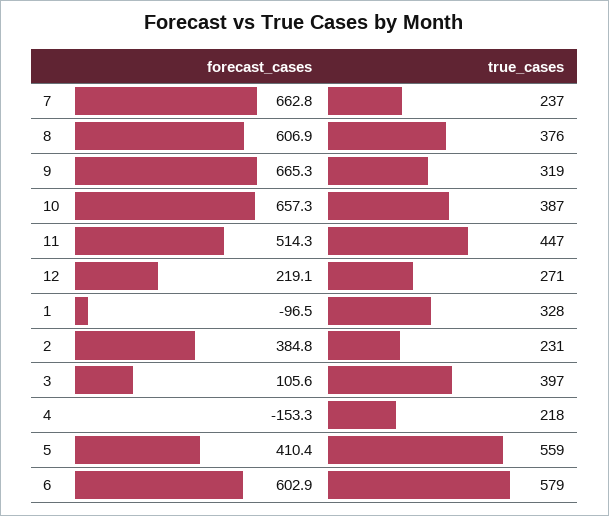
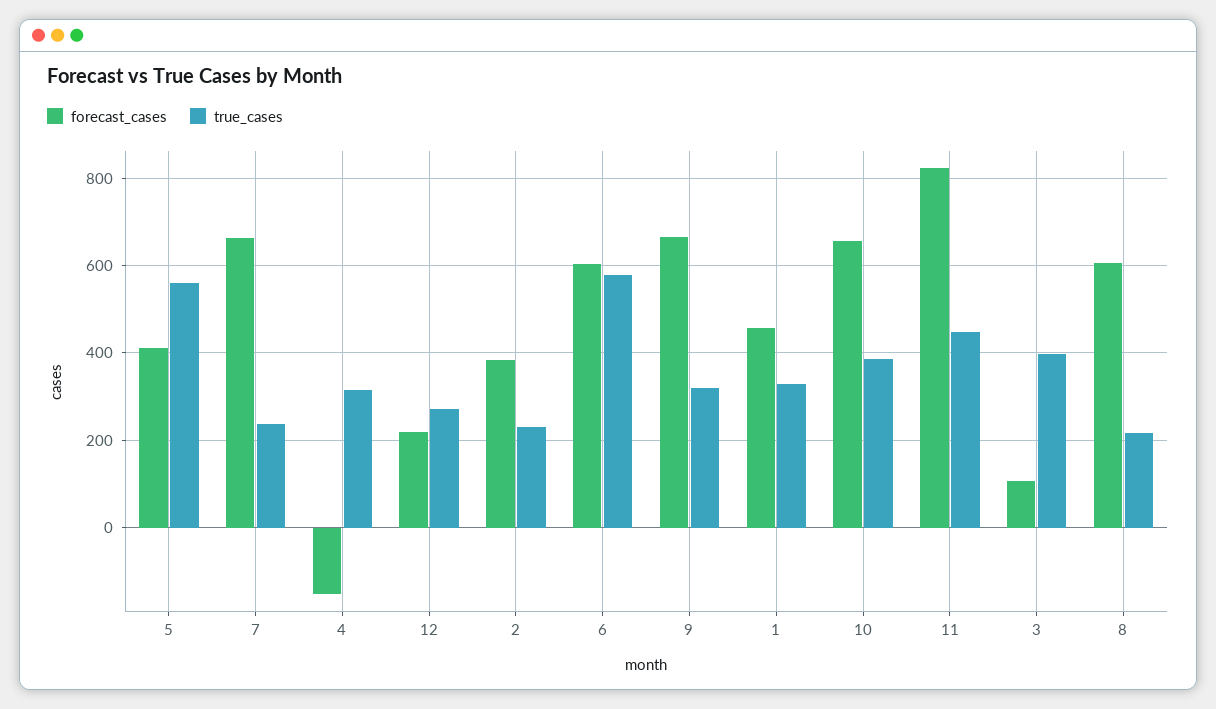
true_cases, 8: 376 -> 220
forecast_cases, 11: 514.3 -> 820
forecast_cases, 1: -96.5 -> 460
true_cases, 4: 218 -> 320

